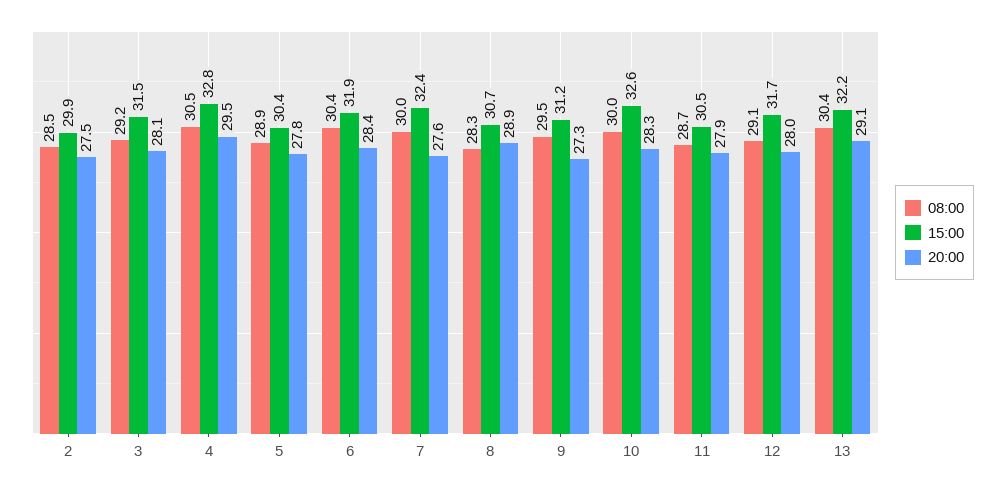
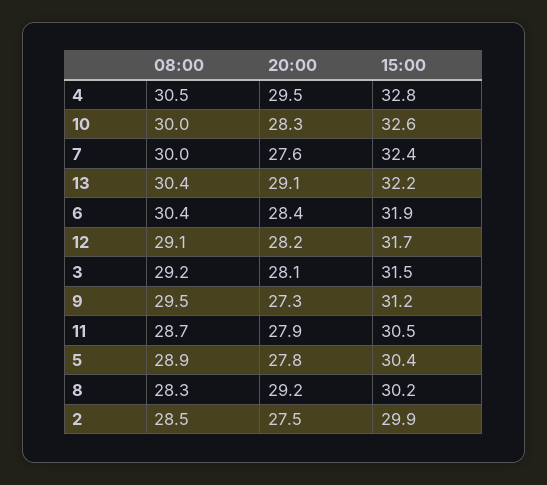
15:00, 8: 30.7 -> 30.2
20:00, 8: 28.9 -> 29.2
20:00, 12: 28 -> 28.2

